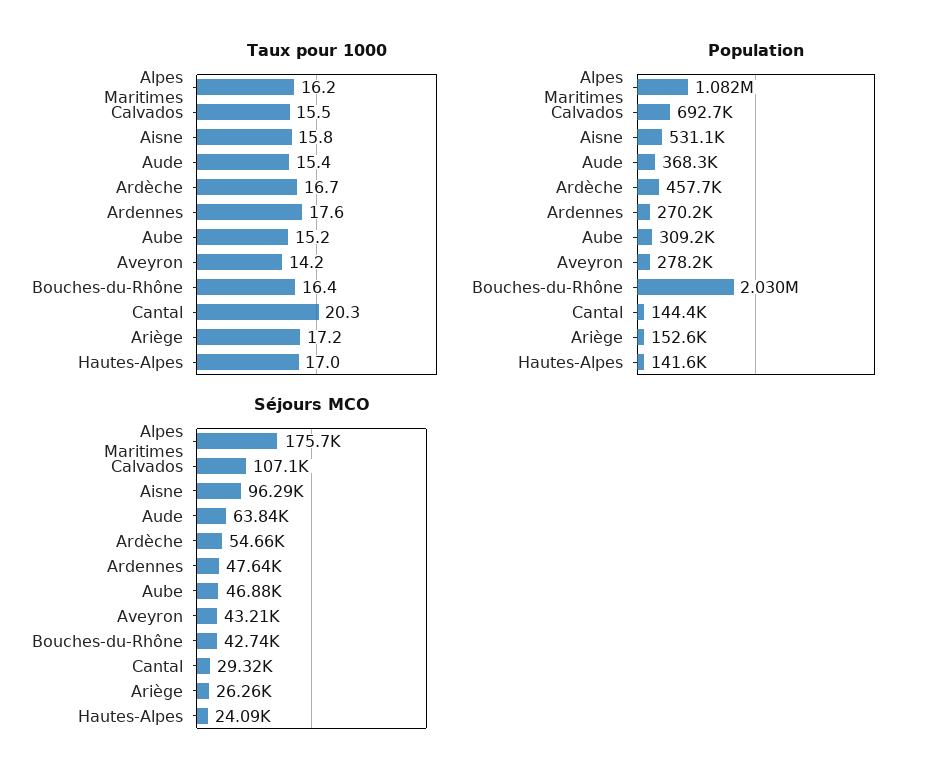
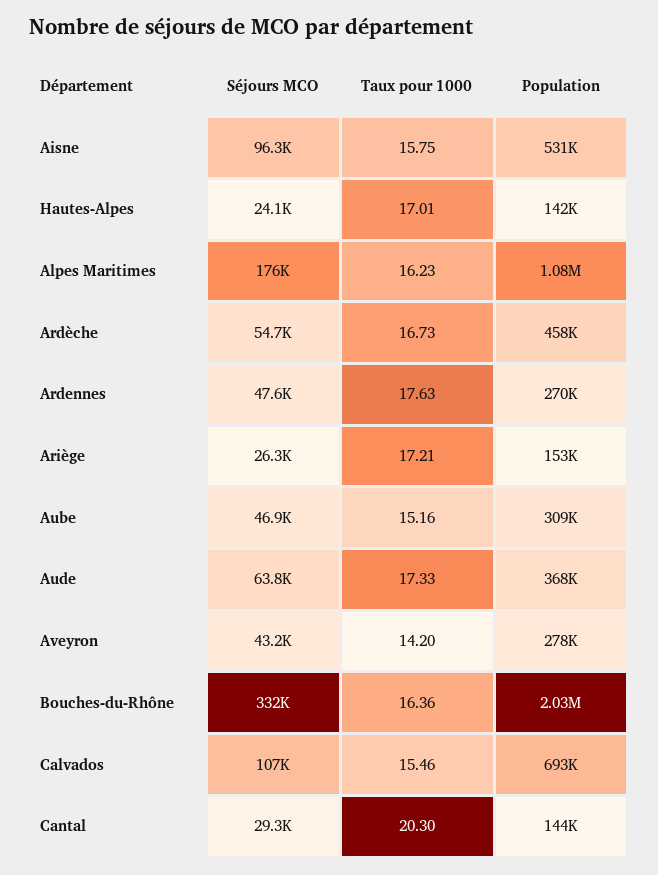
Taux pour 1000, Aude: 15.4 -> 17.33
Séjours MCO, Bouches-du-Rhône: 42740 -> 332000

